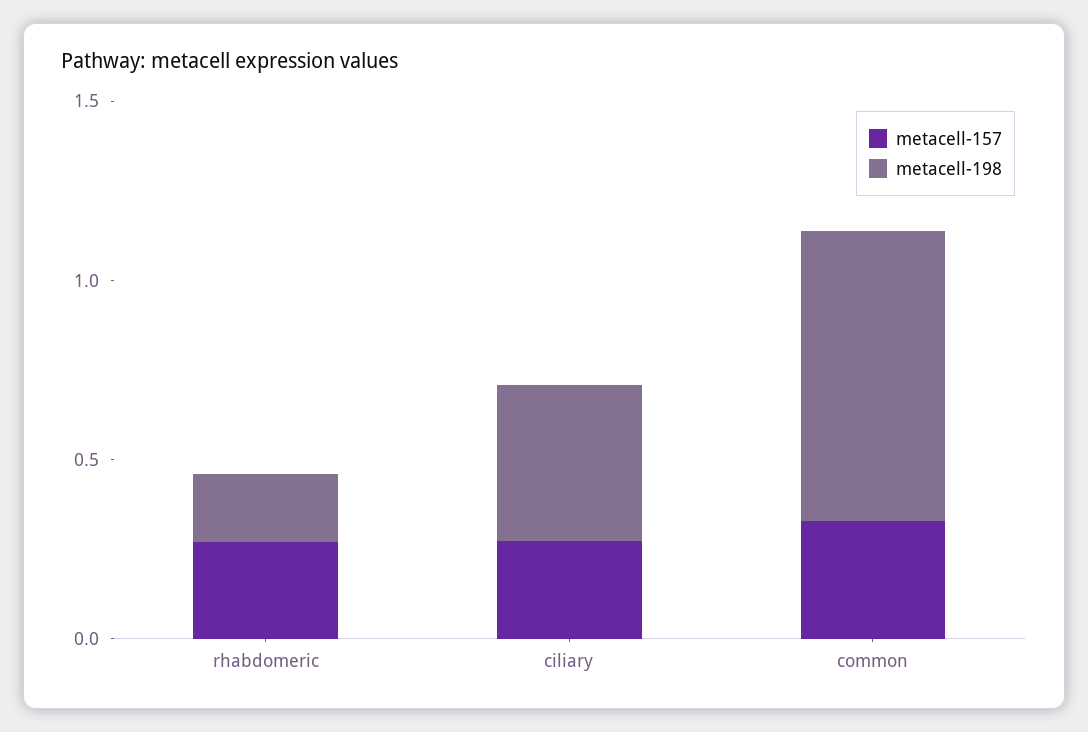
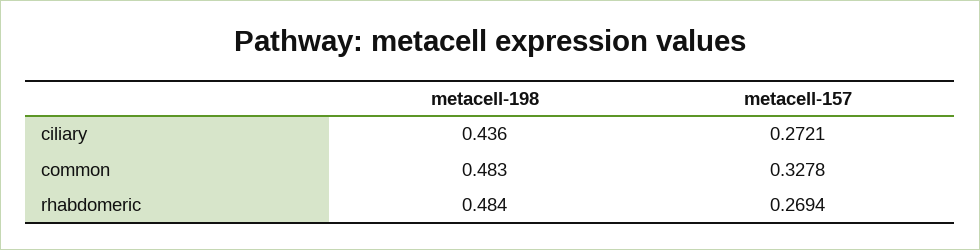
metacell-198, rhabdomeric: 0.2 -> 0.484
metacell-198, common: 0.8 -> 0.483

